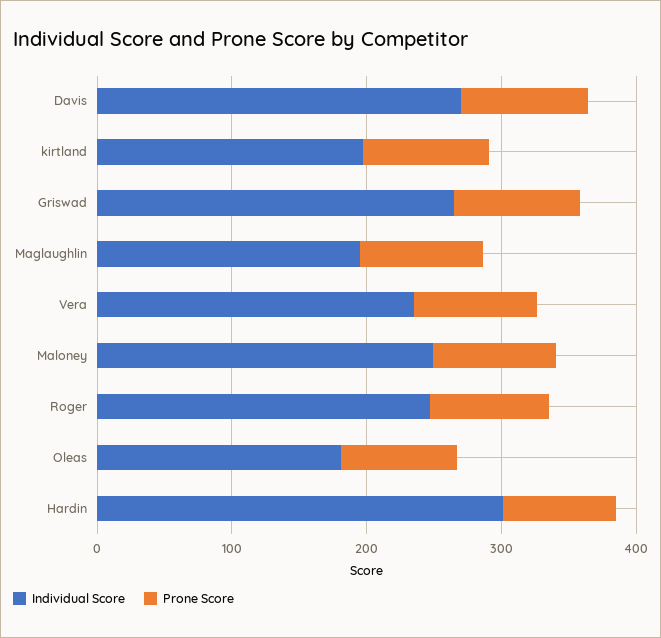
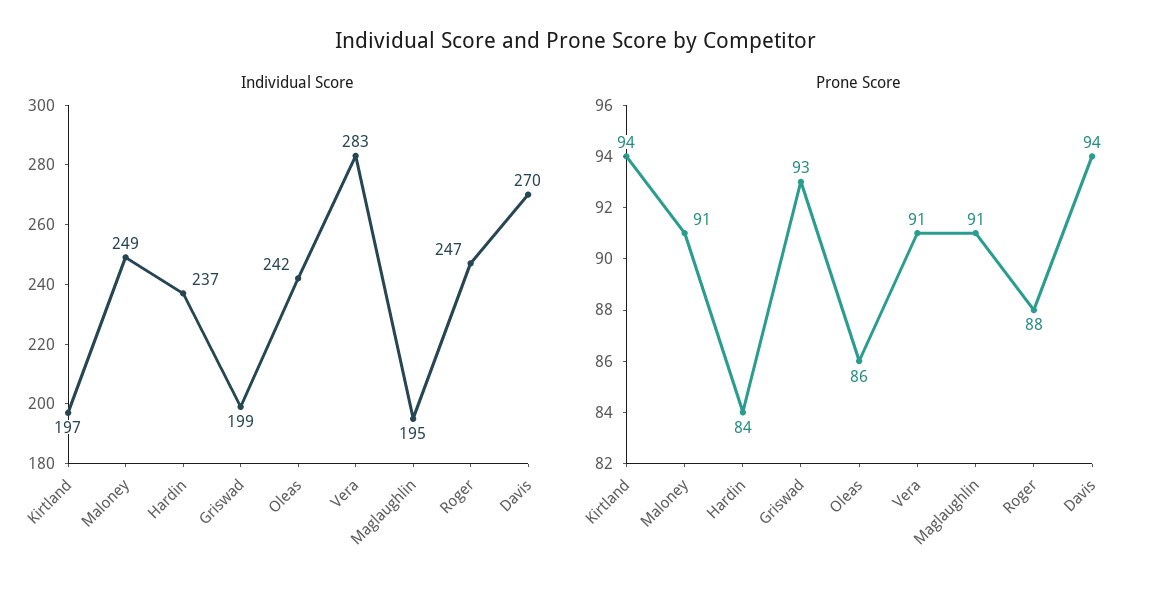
Individual Score, Griswad: 260 -> 199
Individual Score, Vera: 240 -> 283
Individual Score, Oleas: 180 -> 242
Individual Score, Hardin: 300 -> 237

